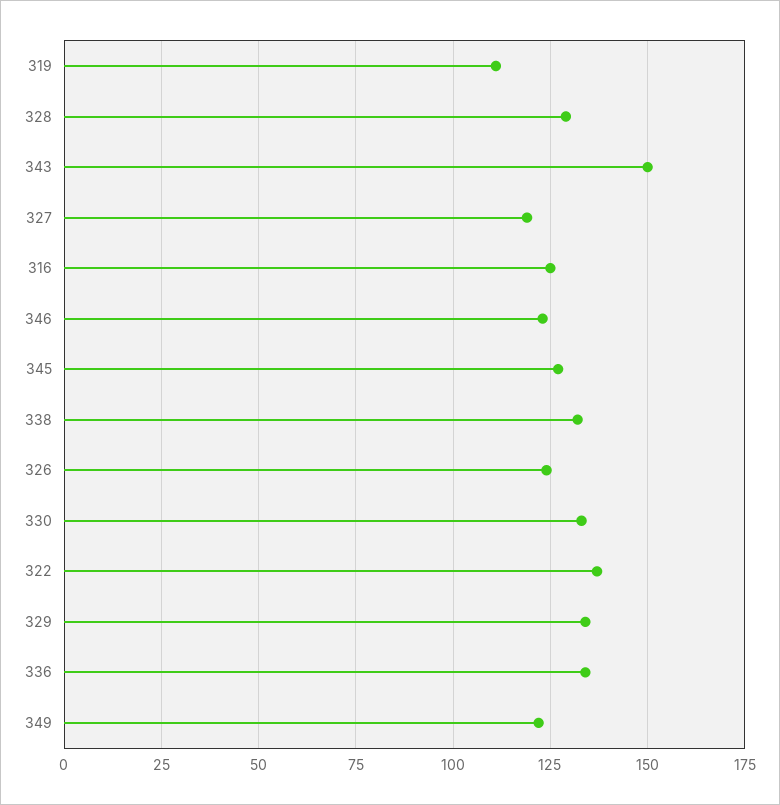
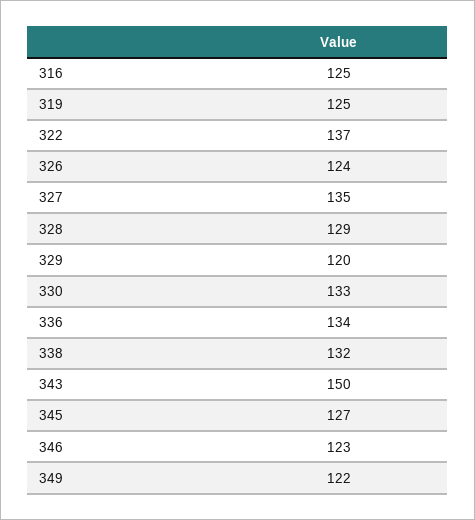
319: 110 -> 125
327: 120 -> 135
329: 135 -> 120

